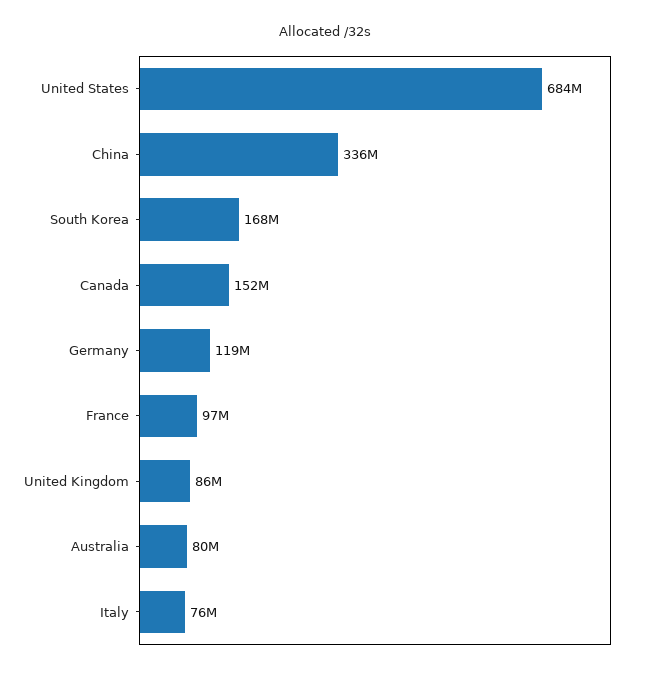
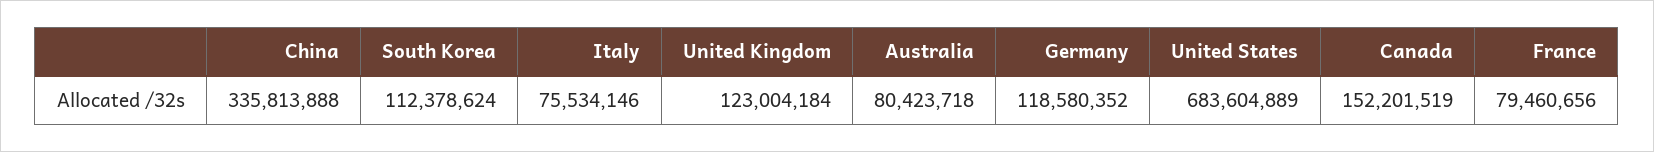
South Korea: 168000000 -> 112378624
France: 97000000 -> 79460656
United Kingdom: 86000000 -> 123004184

